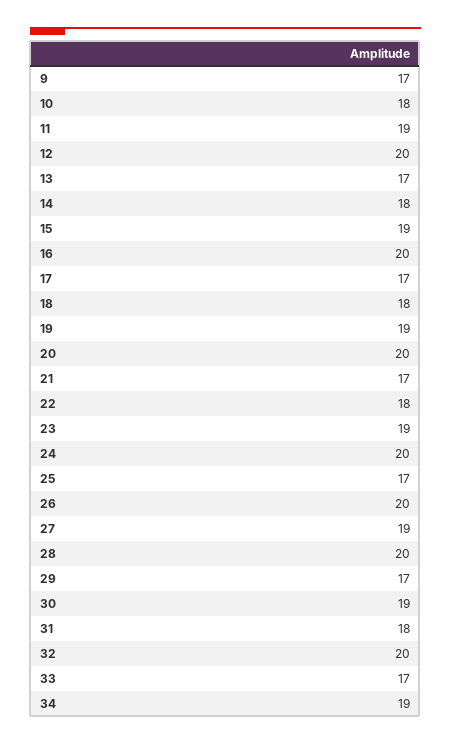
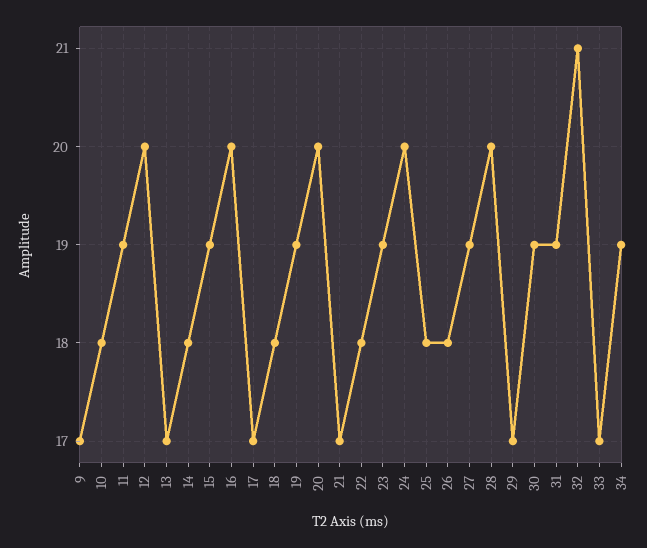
25: 17 -> 18
26: 20 -> 18
31: 18 -> 19
32: 20 -> 21

